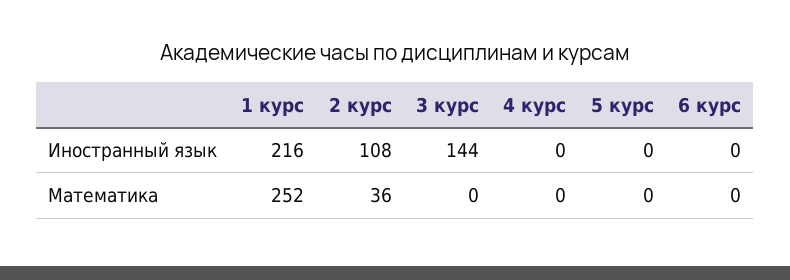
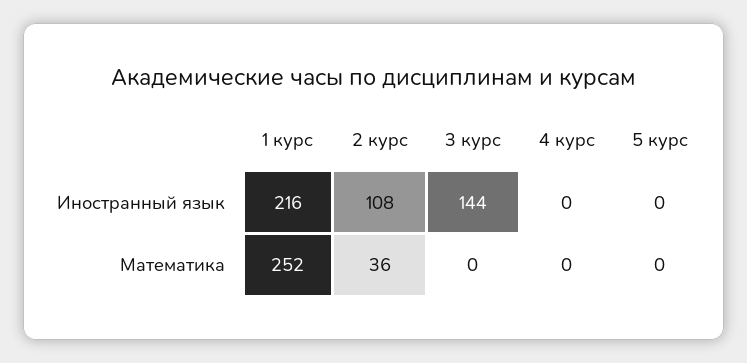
6 курс, Иностранный язык: 0 -> none
6 курс, Математика: 0 -> none

